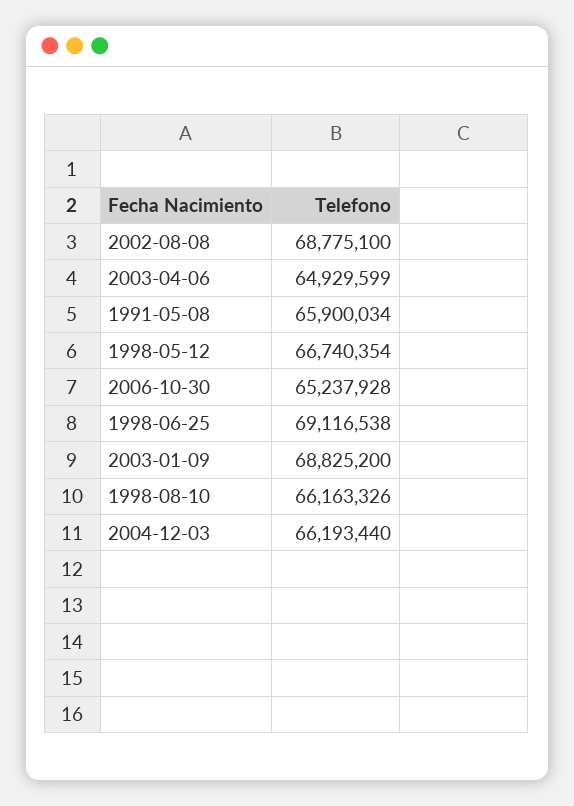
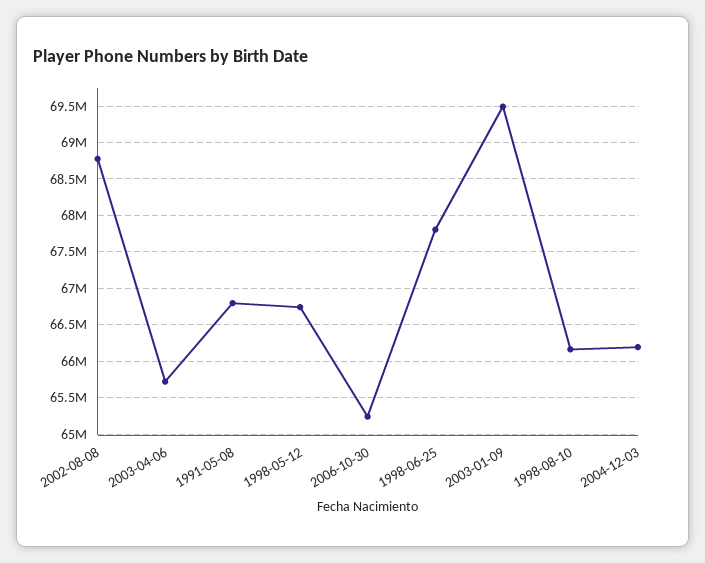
2003-04-06: 64929599 -> 65700000
1991-05-08: 65900034 -> 66800000
1998-06-25: 69116538 -> 67800000
2003-01-09: 68825200 -> 69500000

